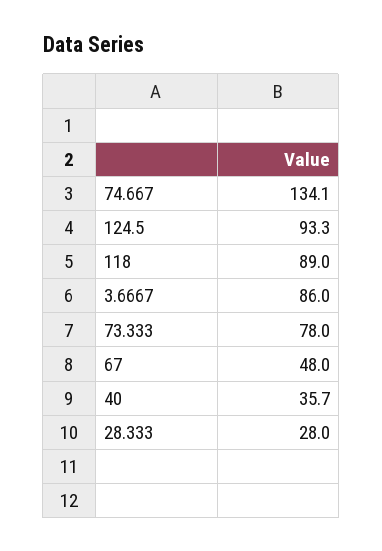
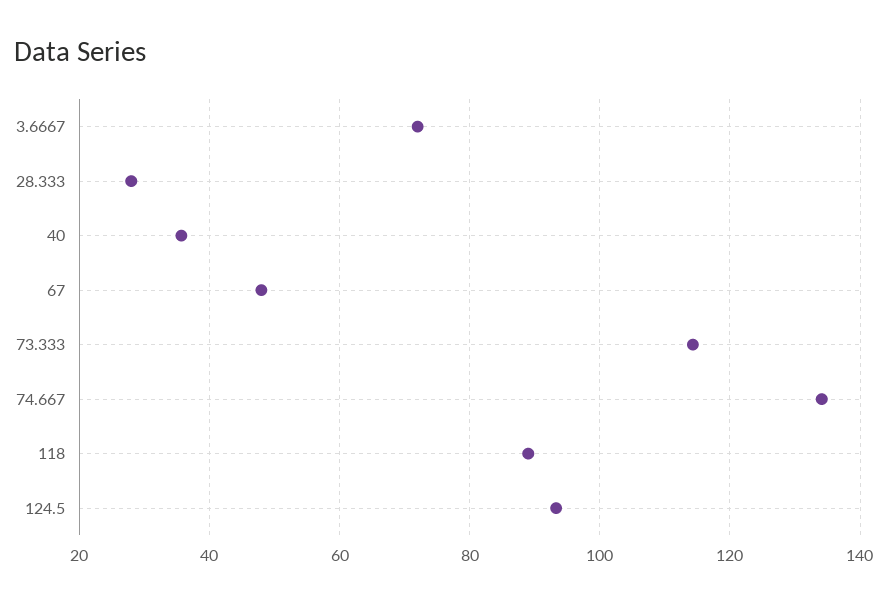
3.6667: 86 -> 72
73.333: 78 -> 114

